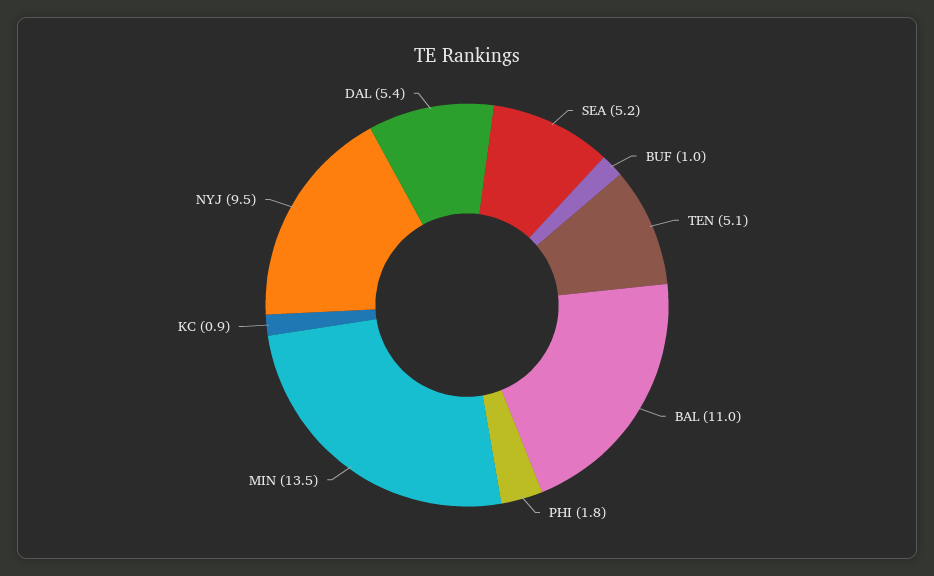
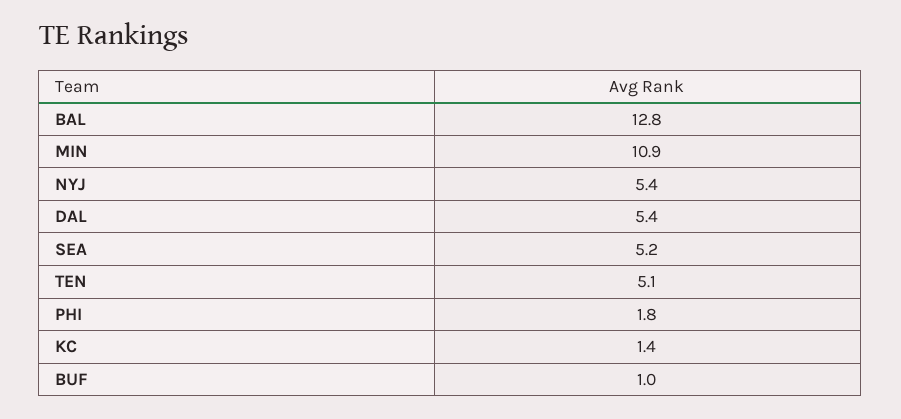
BAL: 11 -> 12.8
MIN: 13.5 -> 10.9
KC: 0.9 -> 1.4
NYJ: 9.5 -> 5.4

